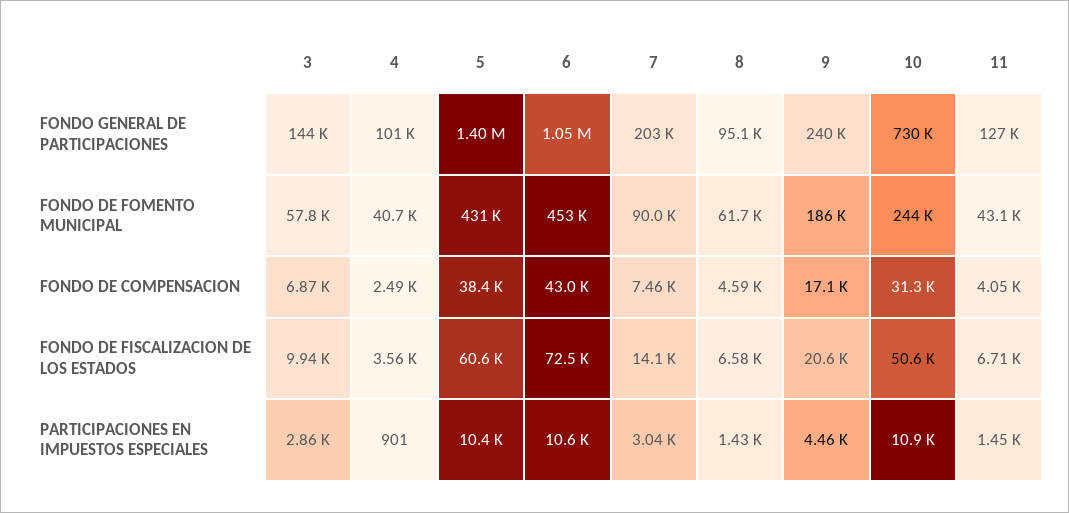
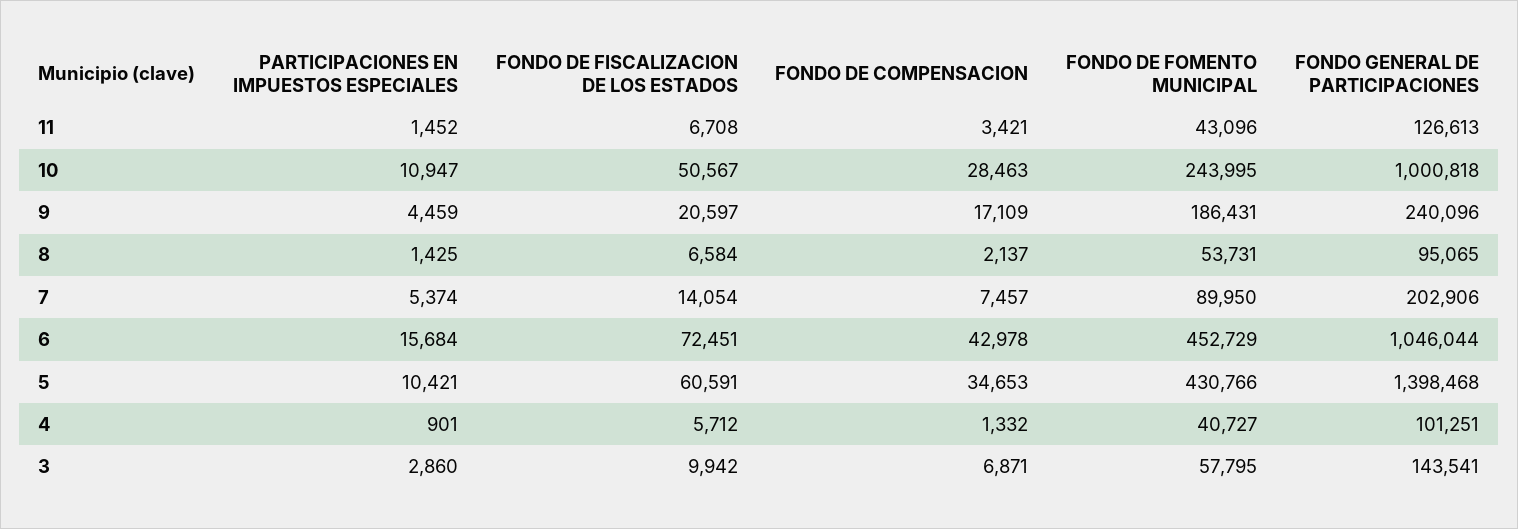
10, FONDO GENERAL DE PARTICIPACIONES: 730000 -> 1000818
8, FONDO DE FOMENTO MUNICIPAL: 61700 -> 53731
4, FONDO DE COMPENSACION: 2490 -> 1332
5, FONDO DE COMPENSACION: 38400 -> 34653
8, FONDO DE COMPENSACION: 4590 -> 2137
10, FONDO DE COMPENSACION: 31300 -> 28463
11, FONDO DE COMPENSACION: 4050 -> 3421
4, FONDO DE FISCALIZACION DE LOS ESTADOS: 3560 -> 5712
6, PARTICIPACIONES EN IMPUESTOS ESPECIALES: 10600 -> 15684
7, PARTICIPACIONES EN IMPUESTOS ESPECIALES: 3040 -> 5374

